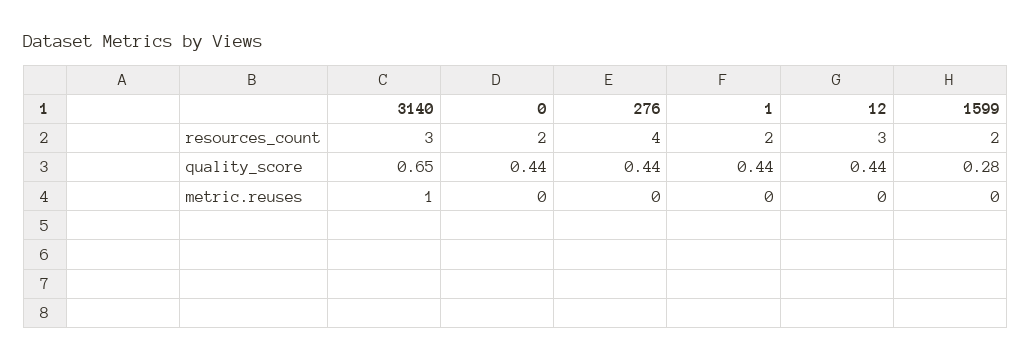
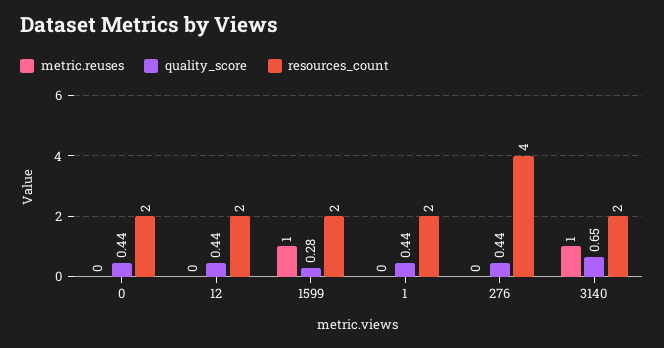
resources_count, 3140: 3 -> 2
resources_count, 12: 3 -> 2
metric.reuses, 1599: 0 -> 1

